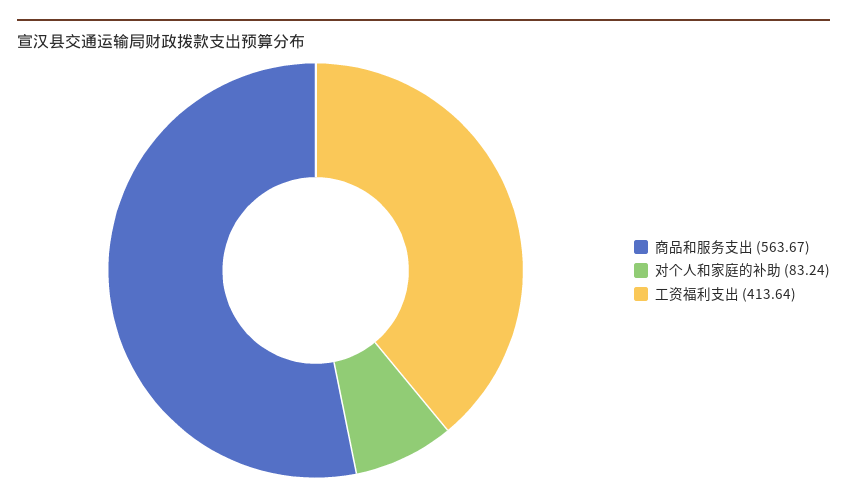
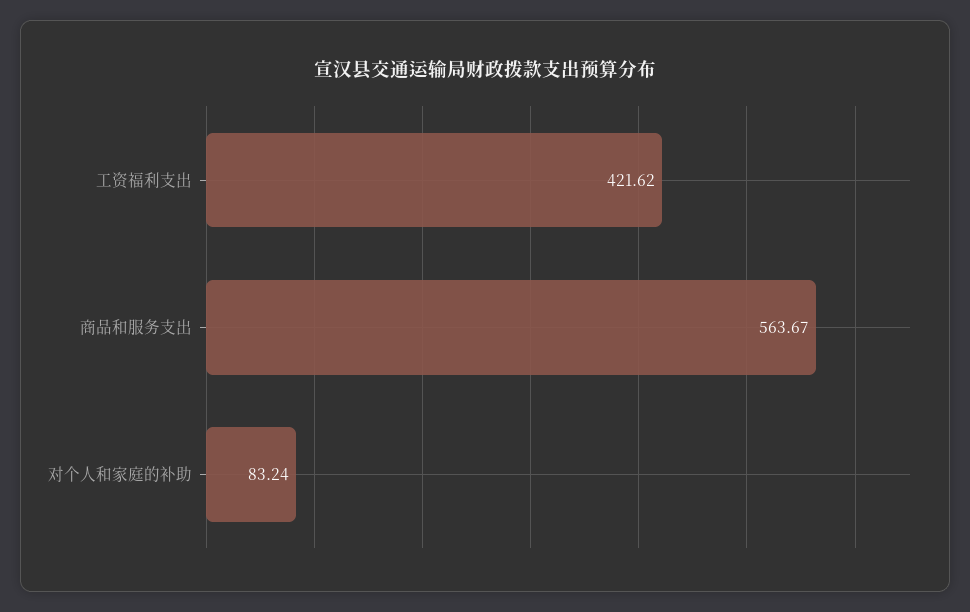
工资福利支出: 413.64 -> 421.62

